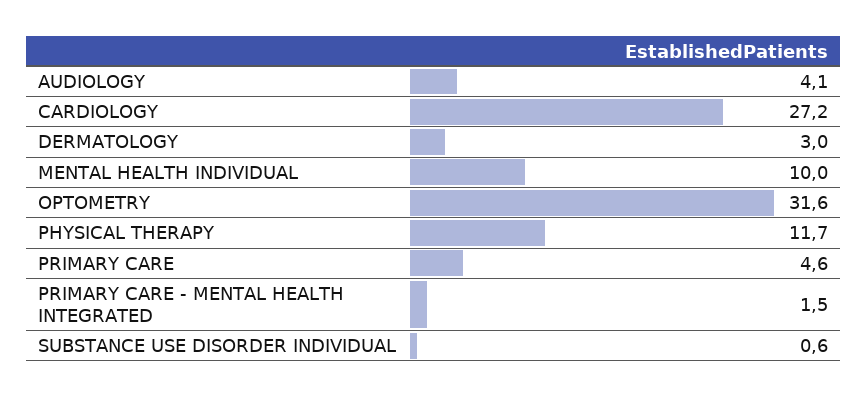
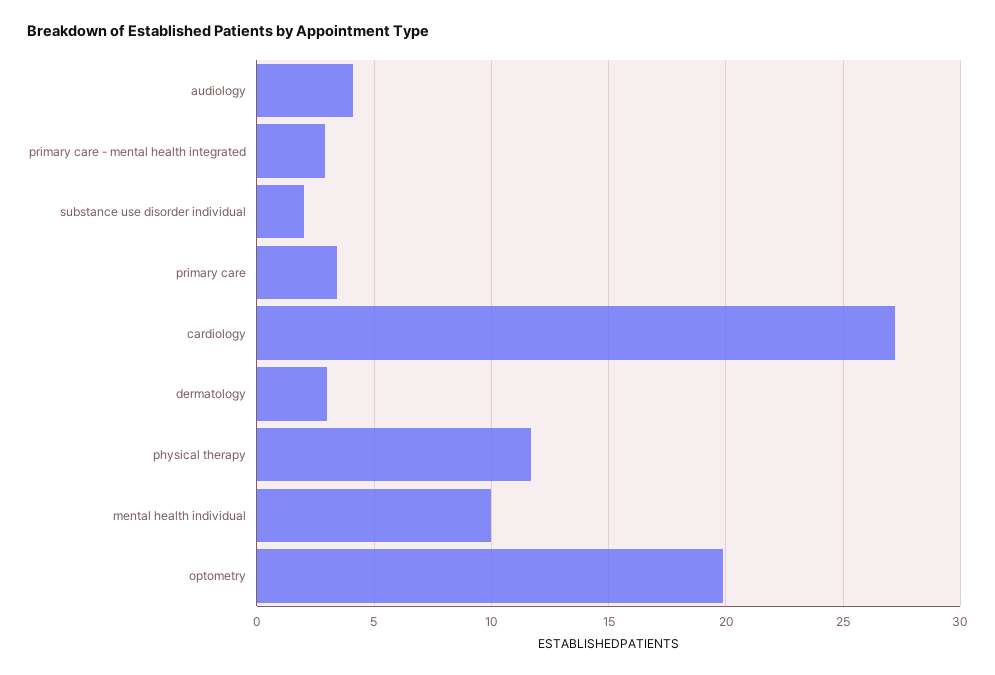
OPTOMETRY: 31.6 -> 20
PRIMARY CARE: 4.6 -> 3.5
PRIMARY CARE - MENTAL HEALTH INTEGRATED: 1.5 -> 3
SUBSTANCE USE DISORDER INDIVIDUAL: 0.6 -> 2

